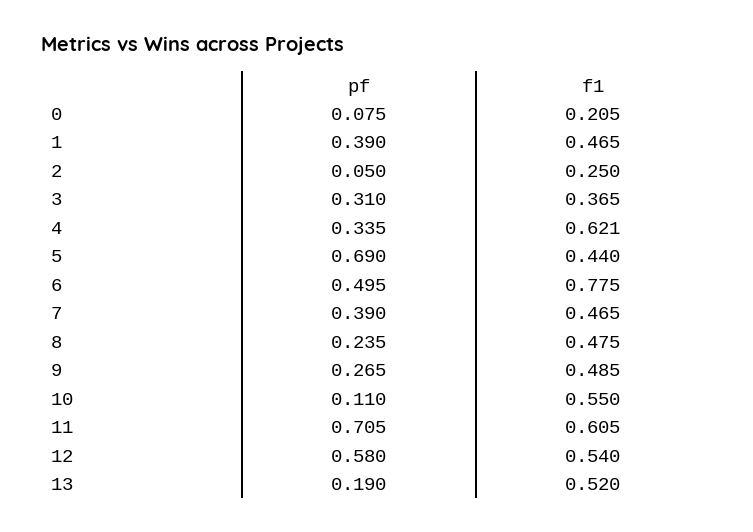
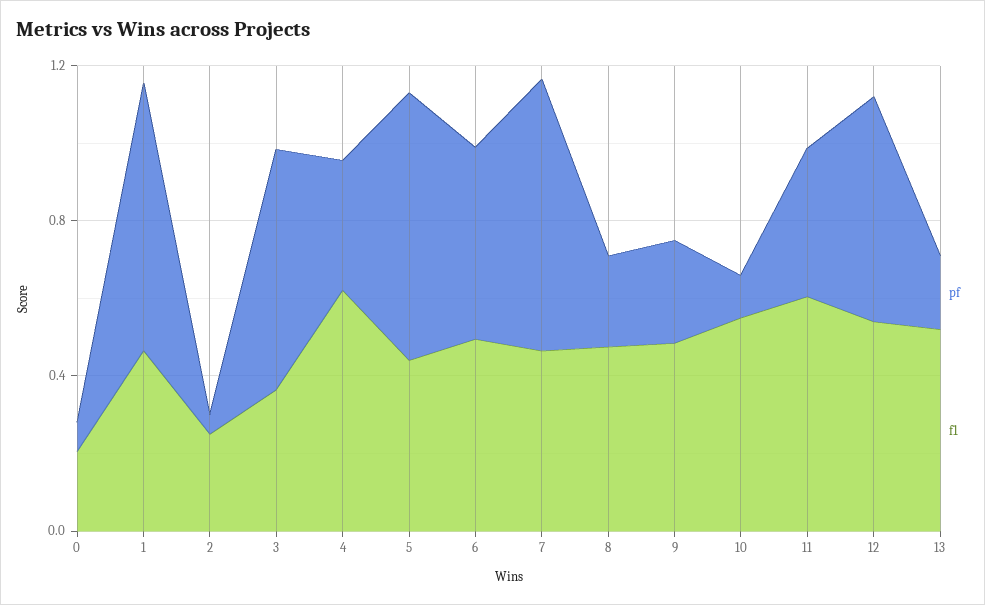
pf, 1: 0.39 -> 0.7
pf, 3: 0.31 -> 0.6
f1, 6: 0.775 -> 0.5
pf, 7: 0.39 -> 0.7
pf, 11: 0.705 -> 0.4

